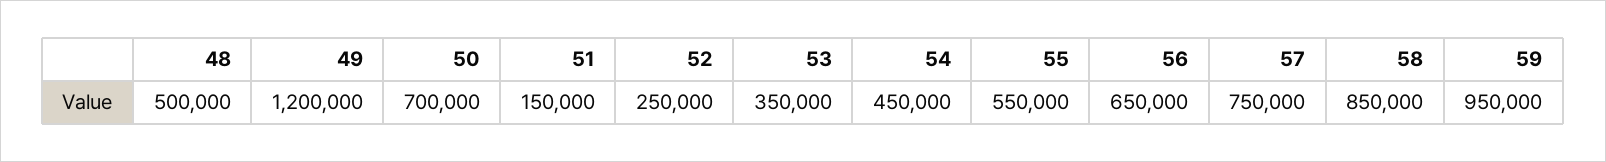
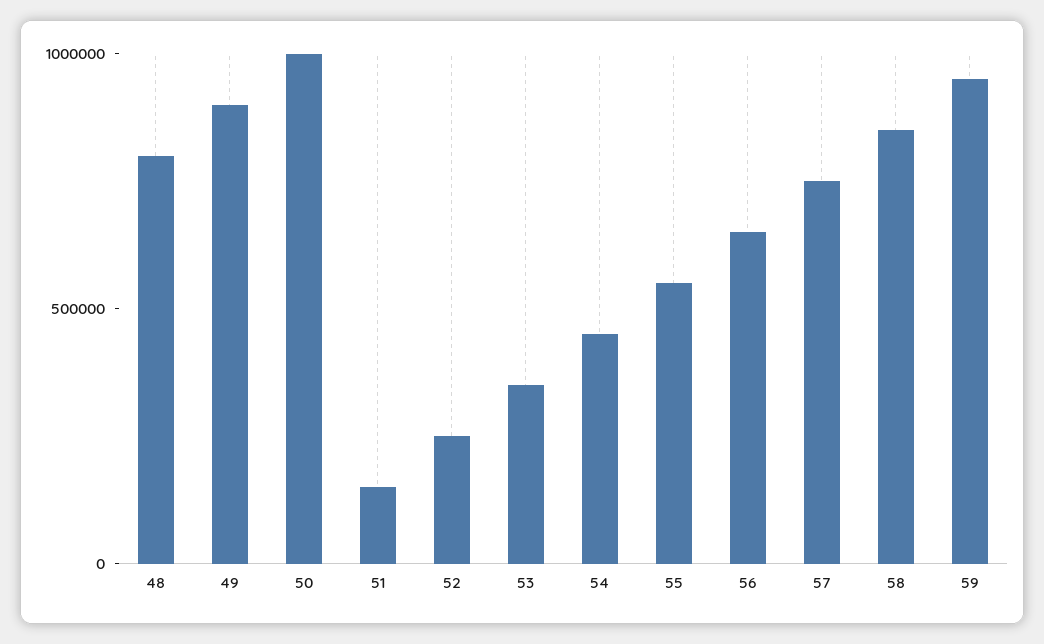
48: 500000 -> 800000
49: 1200000 -> 900000
50: 700000 -> 1000000

